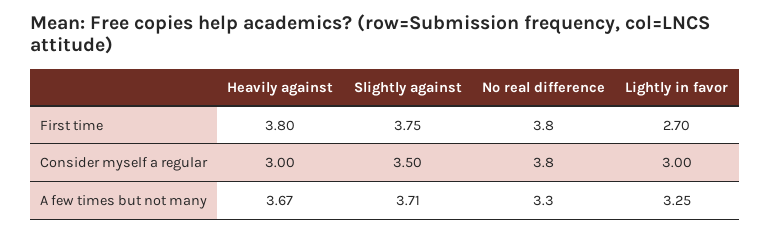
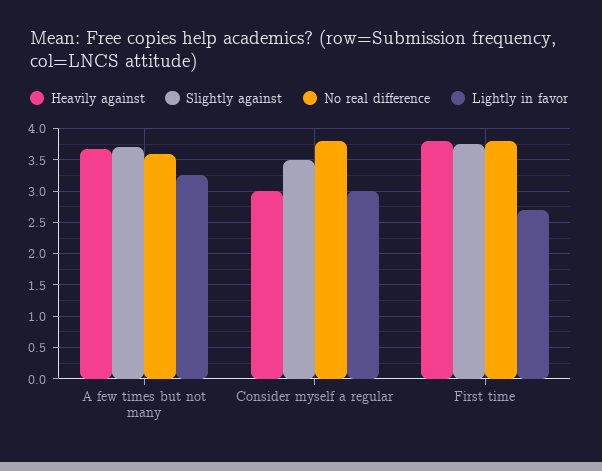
No real difference, A few times but not many: 3.3 -> 3.6

